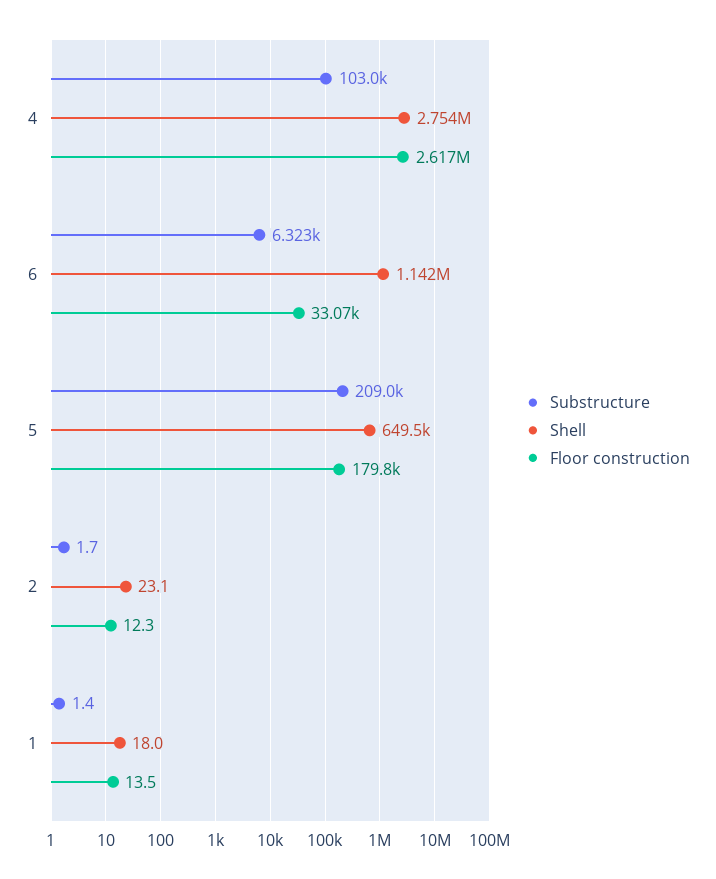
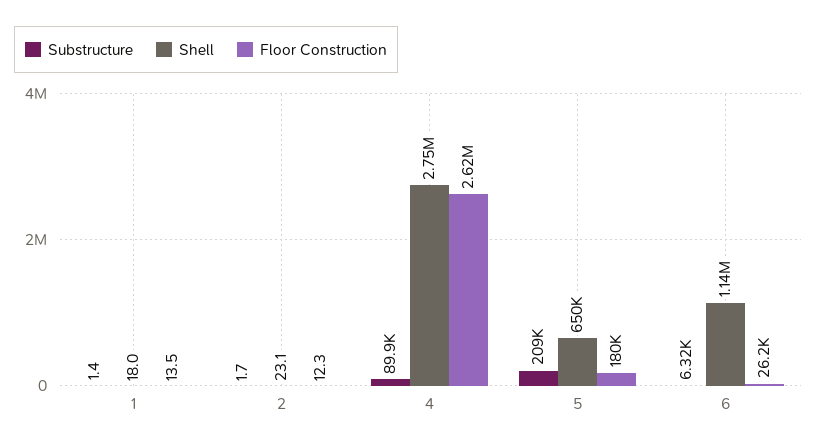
Substructure, 4: 103000 -> 89900
Floor construction, 6: 33070 -> 26200

